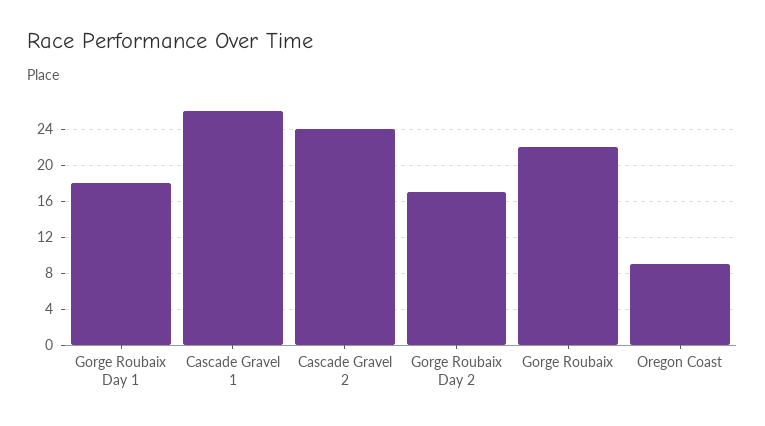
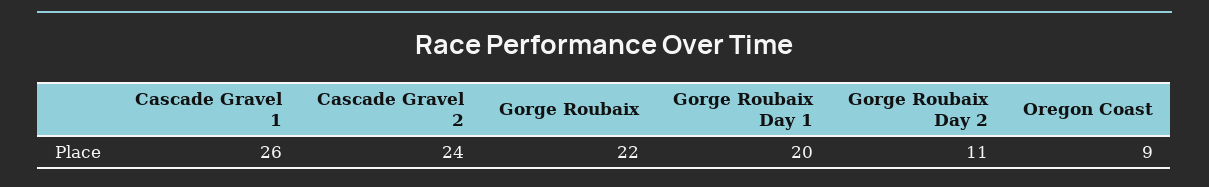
Gorge Roubaix Day 1: 18 -> 20
Gorge Roubaix Day 2: 17 -> 11

